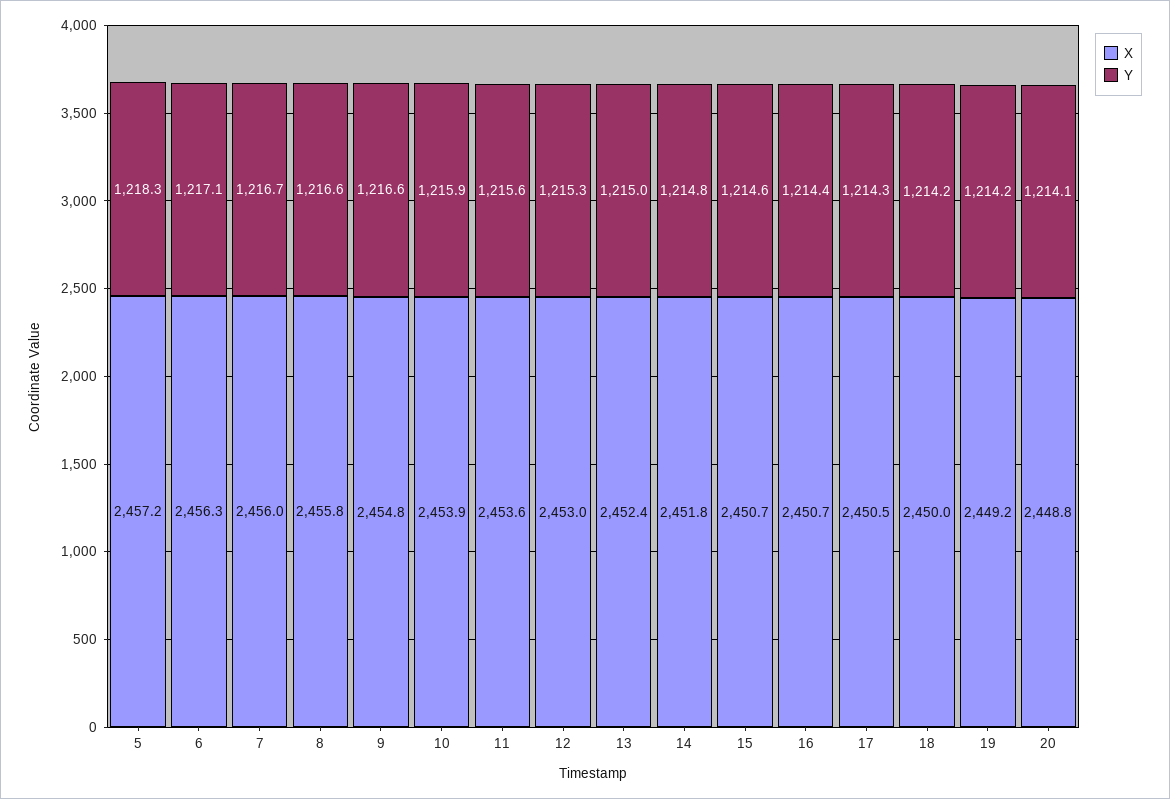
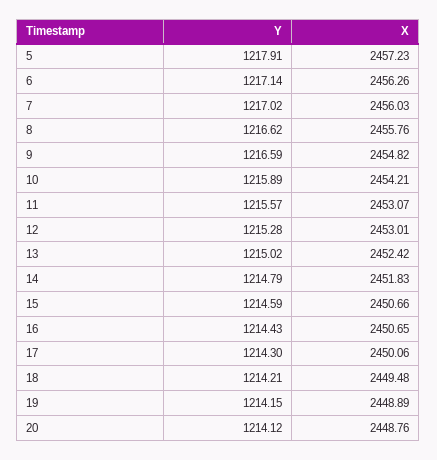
Y, 5: 1218.3 -> 1217.91
Y, 7: 1216.7 -> 1217.02
X, 10: 2453.9 -> 2454.21
X, 11: 2453.6 -> 2453.07
X, 17: 2450.5 -> 2450.06
X, 18: 2450 -> 2449.48
X, 19: 2449.2 -> 2448.89

